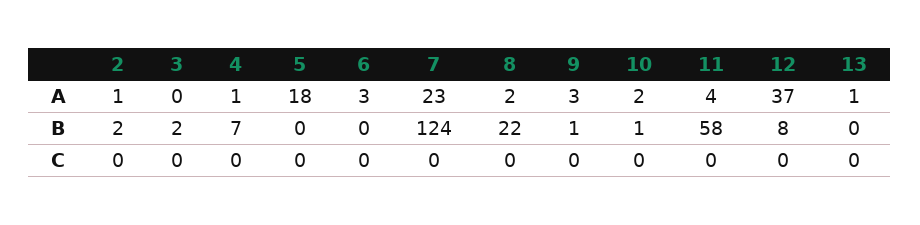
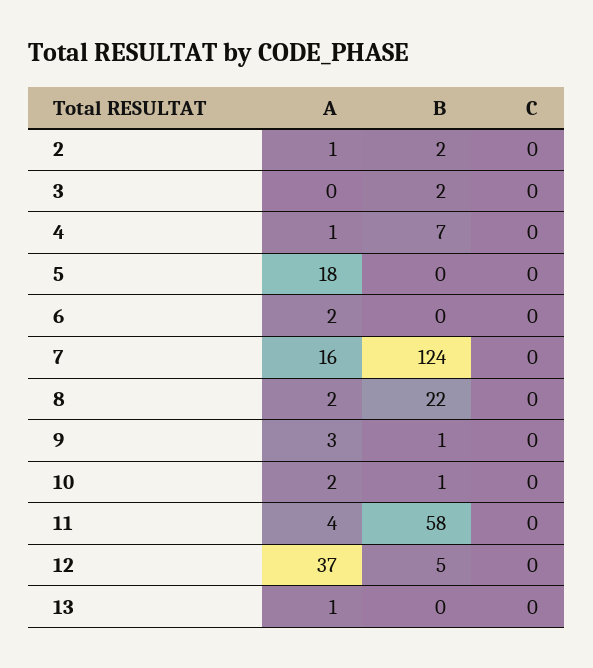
6, A: 3 -> 2
7, A: 23 -> 16
12, B: 8 -> 5

